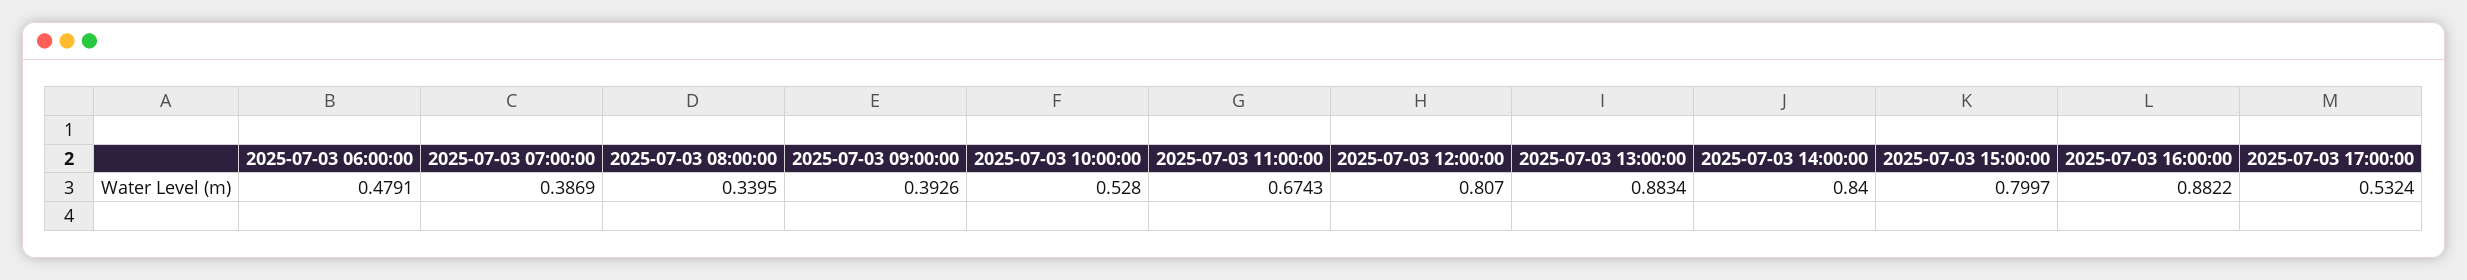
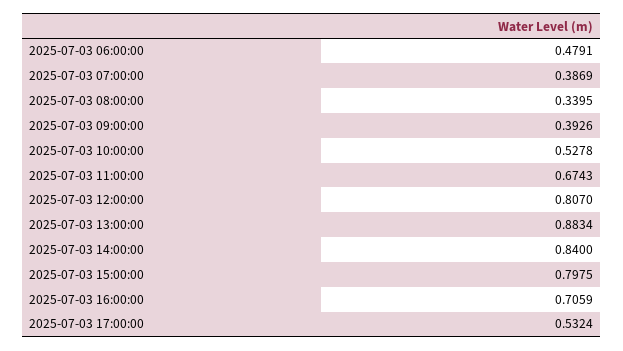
2025-07-03 10:00:00: 0.528 -> 0.5278
2025-07-03 15:00:00: 0.7997 -> 0.7975
2025-07-03 16:00:00: 0.8822 -> 0.7059

